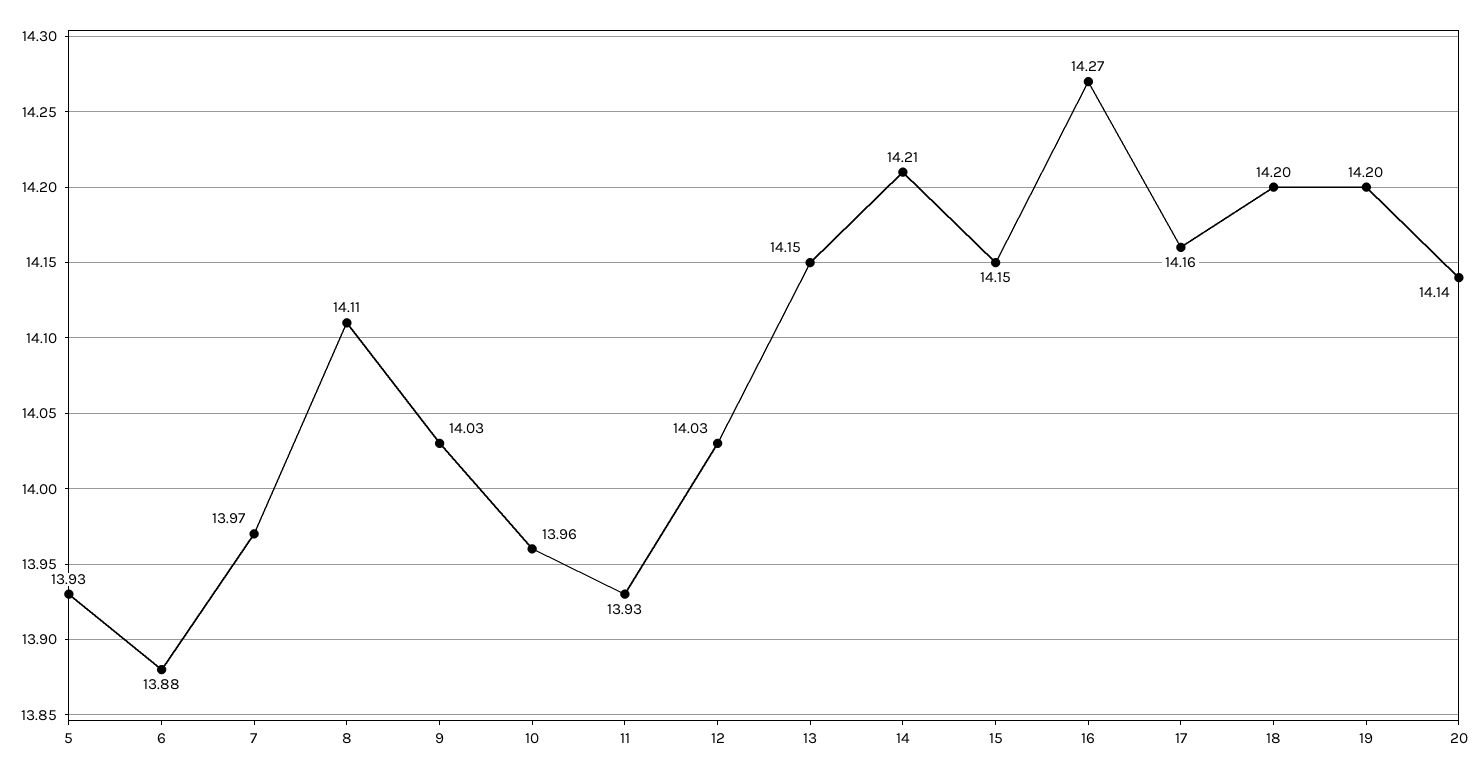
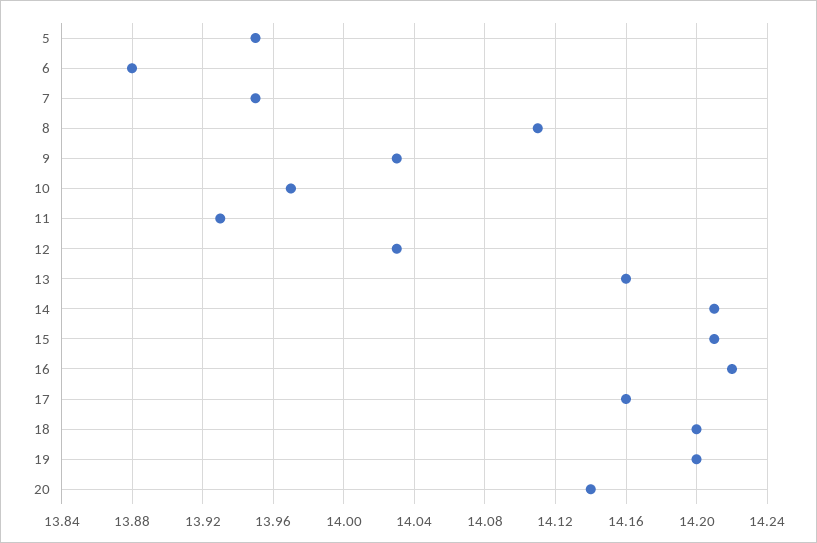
5: 13.93 -> 13.95
7: 13.97 -> 13.95
10: 13.96 -> 13.97
13: 14.15 -> 14.16
15: 14.15 -> 14.21
16: 14.27 -> 14.22

